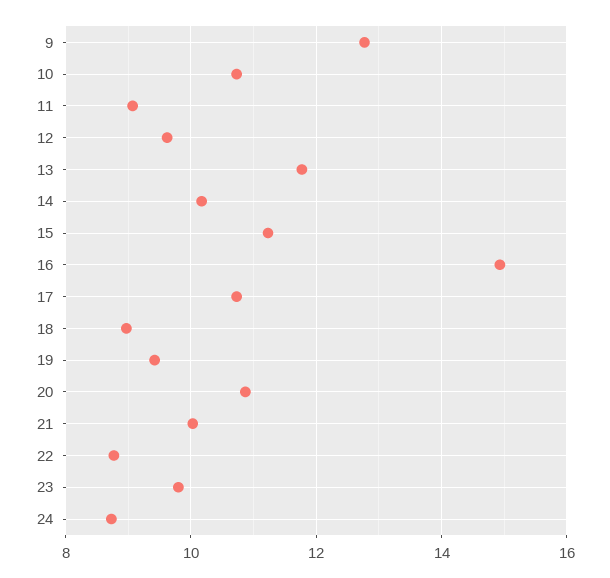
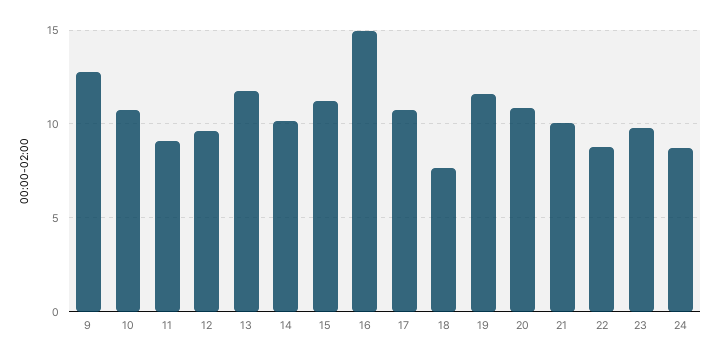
18: 9 -> 7.5
19: 9.4 -> 11.5

